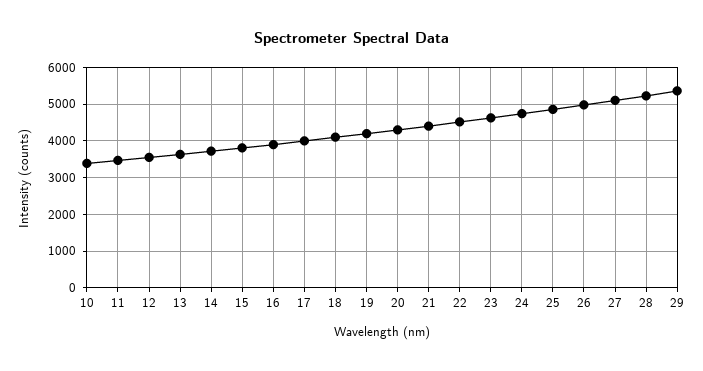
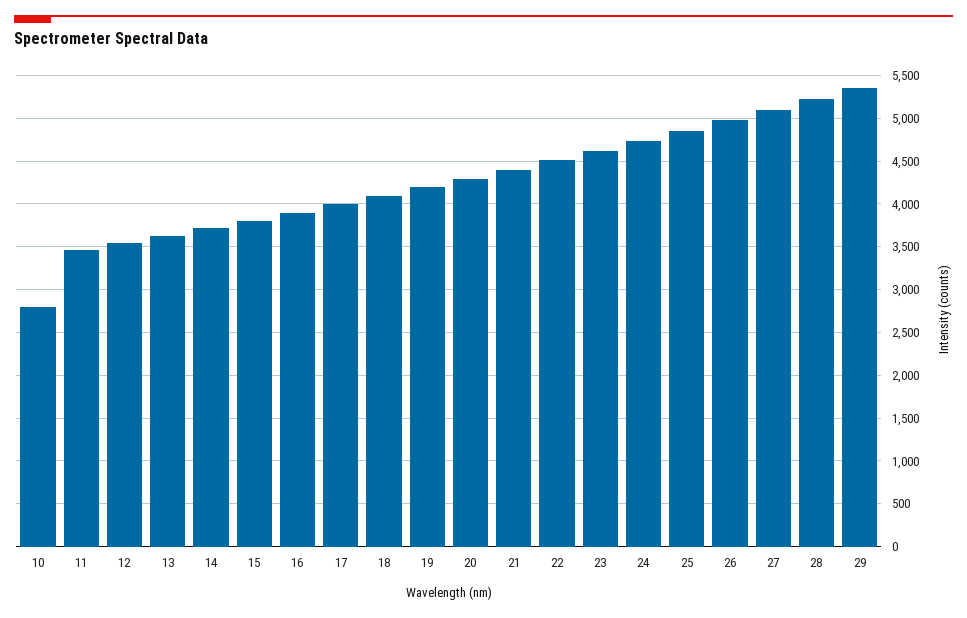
10: 3400 -> 2800

